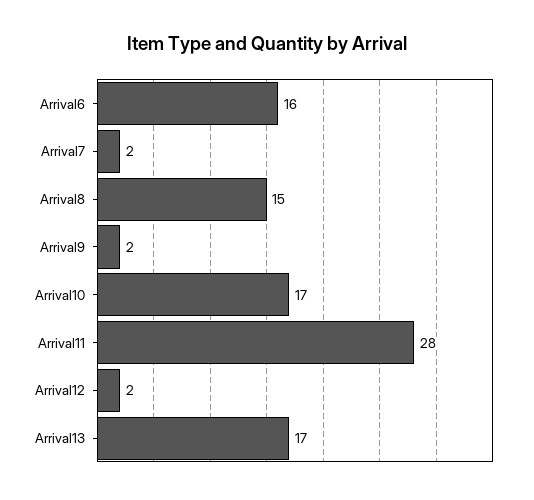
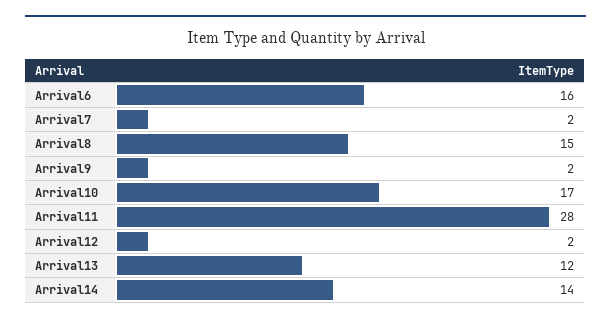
Arrival13: 17 -> 12
Arrival14: none -> 14

